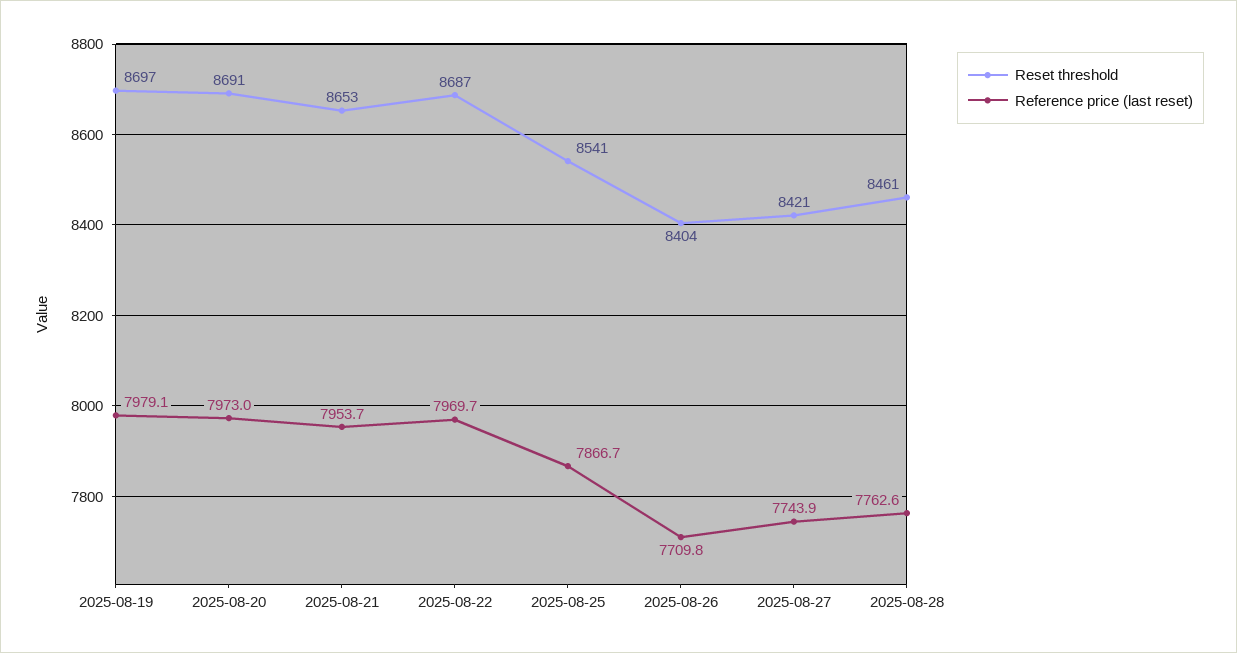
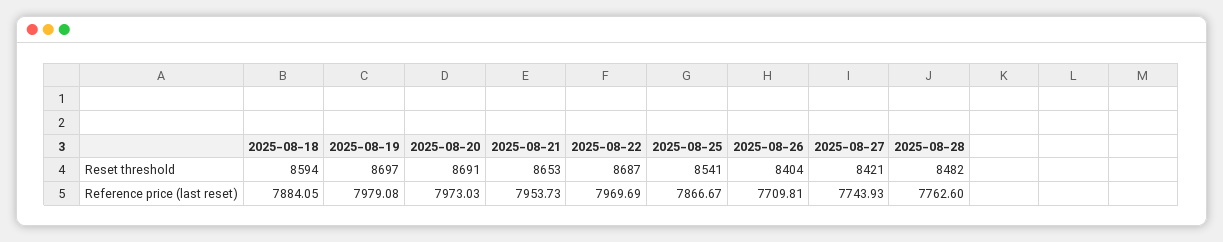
Reset threshold, 2025-08-28: 8461 -> 8482
Reset threshold, 2025-08-18: none -> 8594
Reference price (last reset), 2025-08-18: none -> 7884.05

